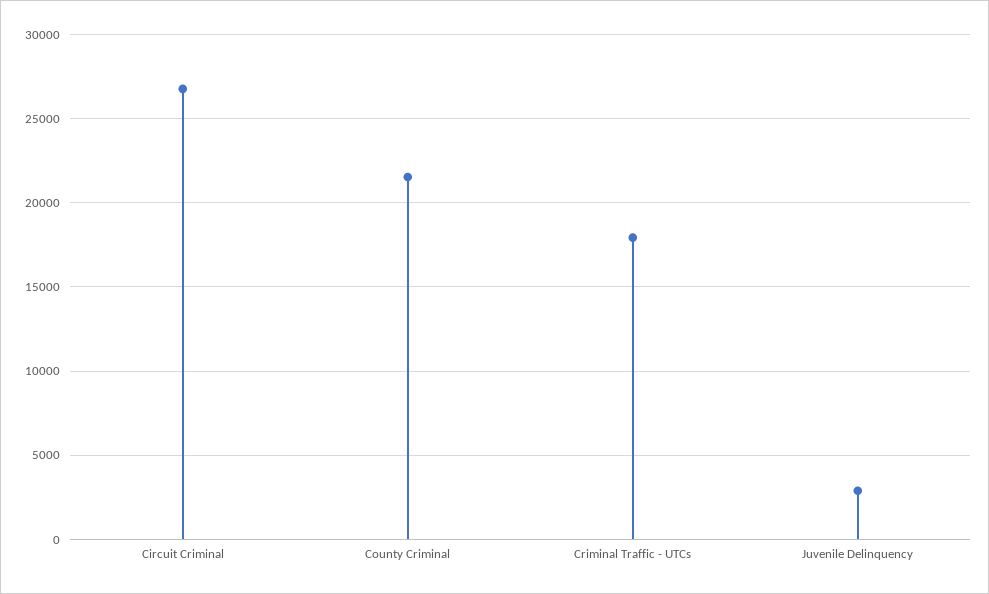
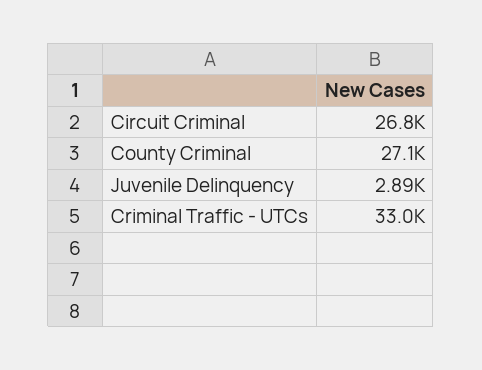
County Criminal: 21500 -> 27100
Criminal Traffic - UTCs: 18000 -> 33000

